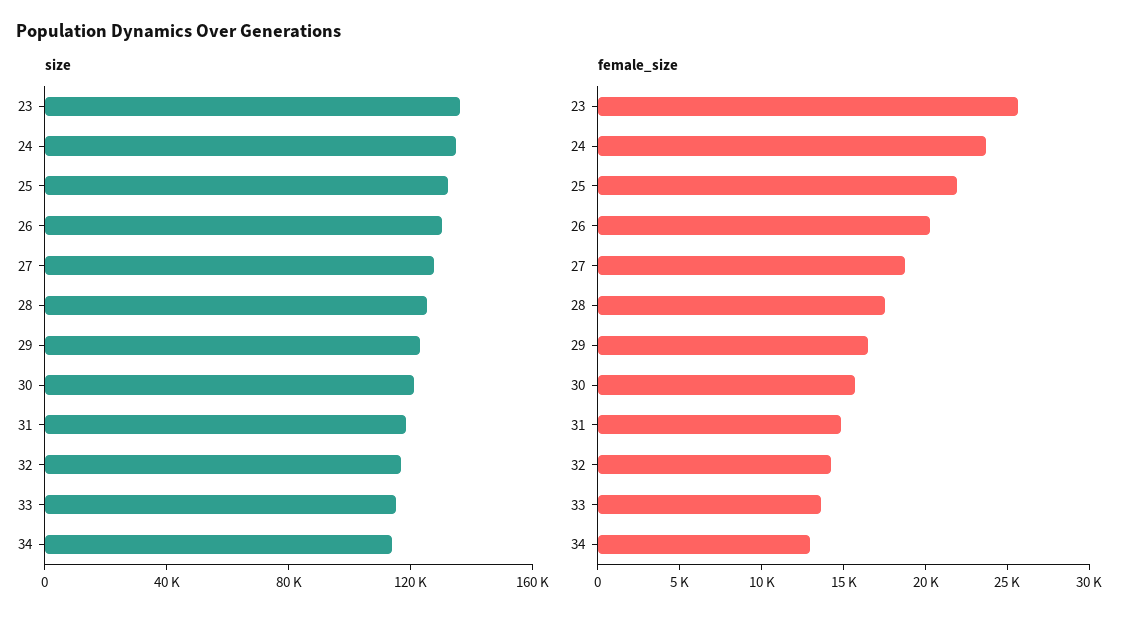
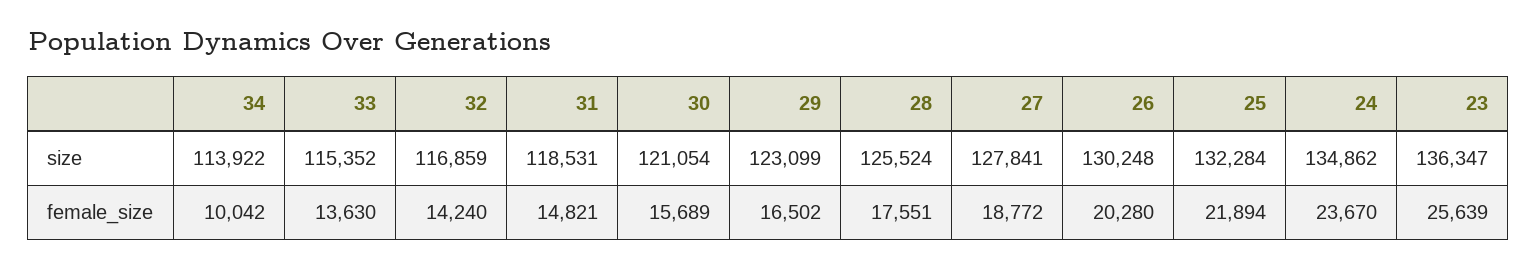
female_size, 34: 13000 -> 10042

